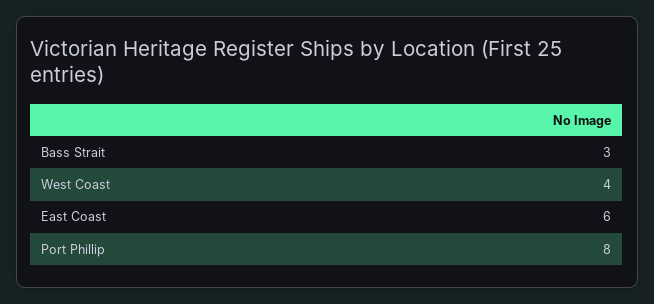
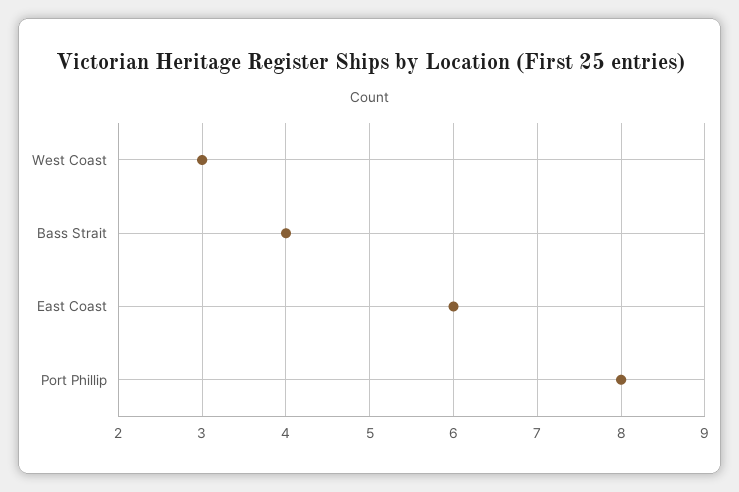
Bass Strait: 3 -> 4
West Coast: 4 -> 3

